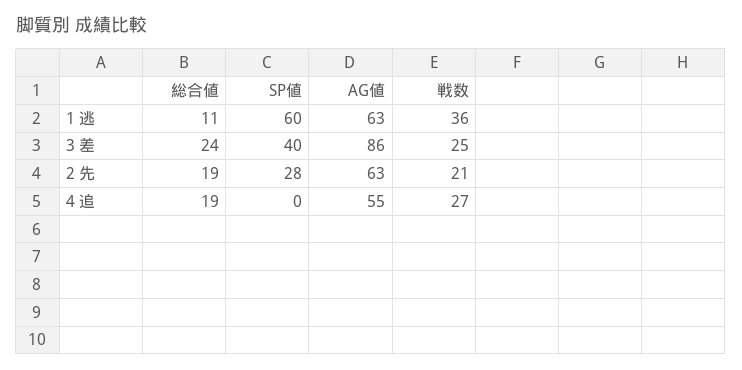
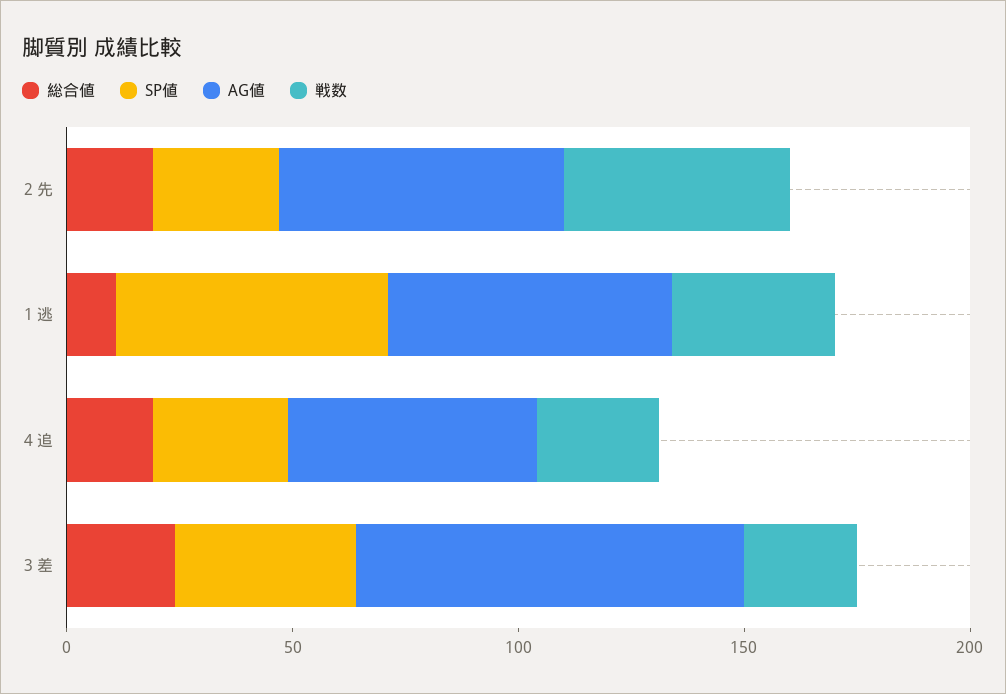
戦数, 2 先: 21 -> 50
SP値, 4 追: 0 -> 30

